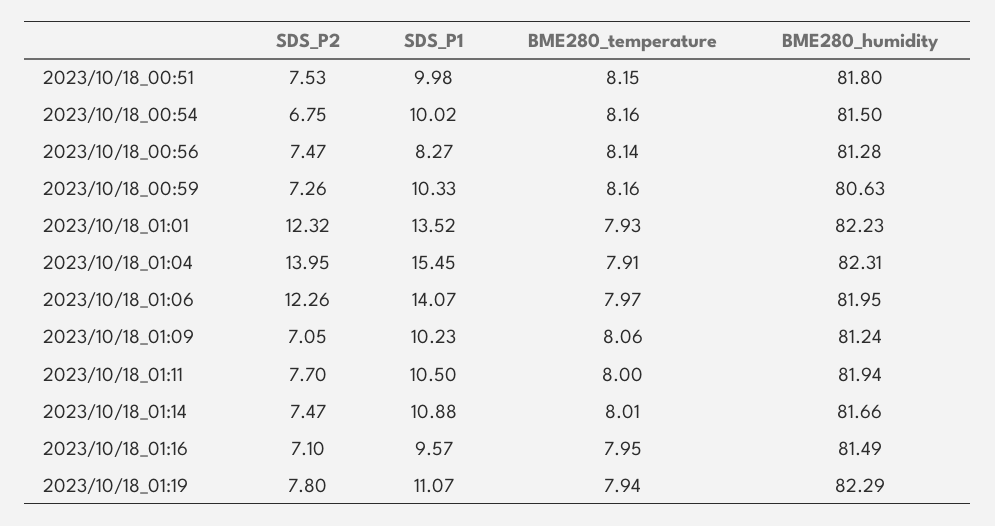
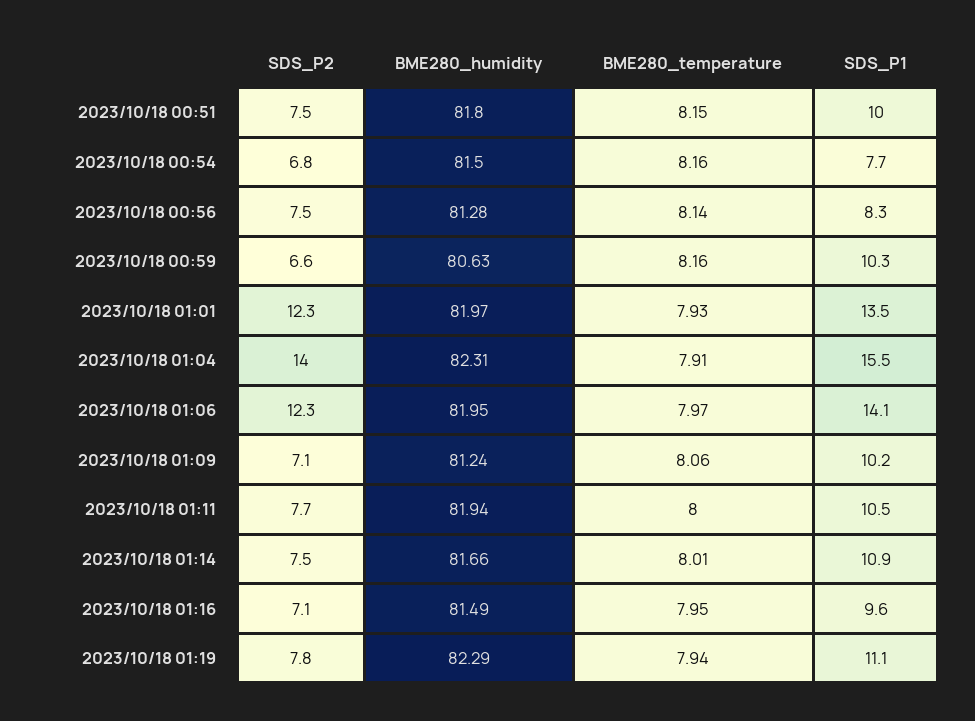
SDS_P1, 2023/10/18_00:54: 10.02 -> 7.7
SDS_P2, 2023/10/18_00:59: 7.26 -> 6.6
BME280_humidity, 2023/10/18_01:01: 82.23 -> 81.97

